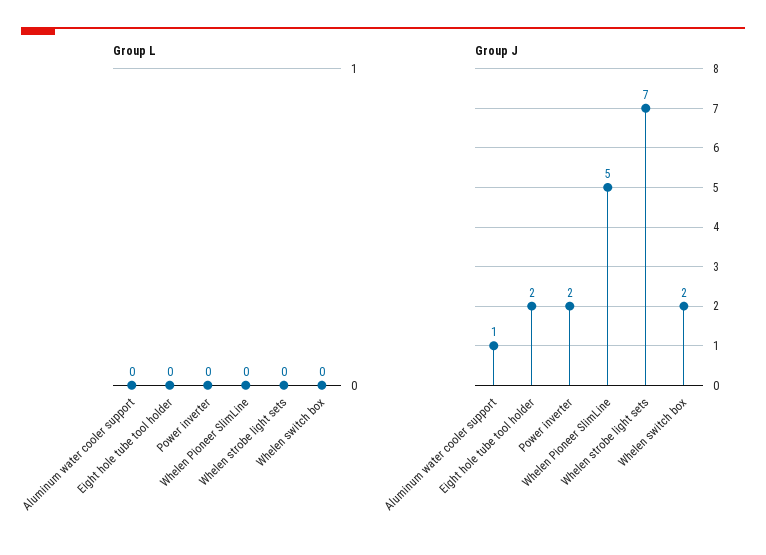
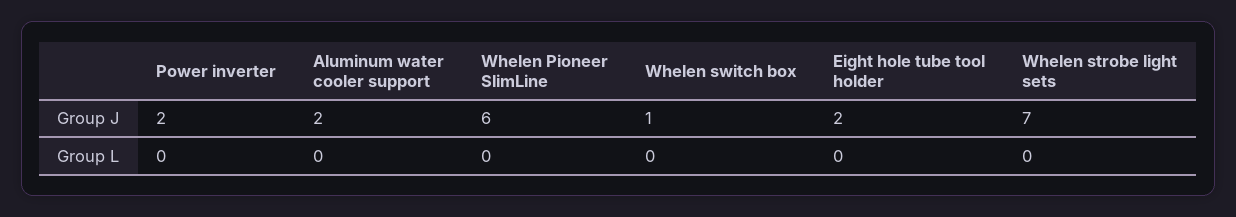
Group J, Aluminum water cooler support: 1 -> 2
Group J, Whelen Pioneer SlimLine: 5 -> 6
Group J, Whelen switch box: 2 -> 1

